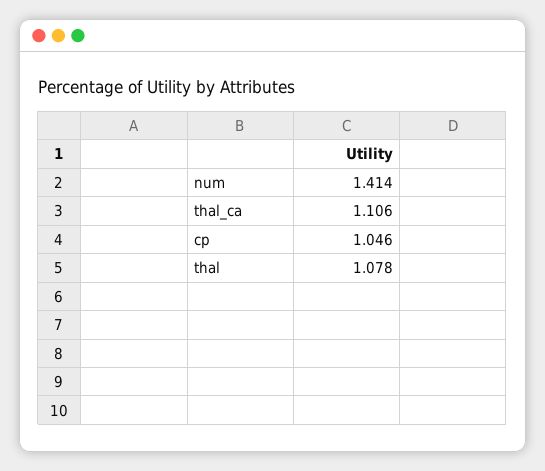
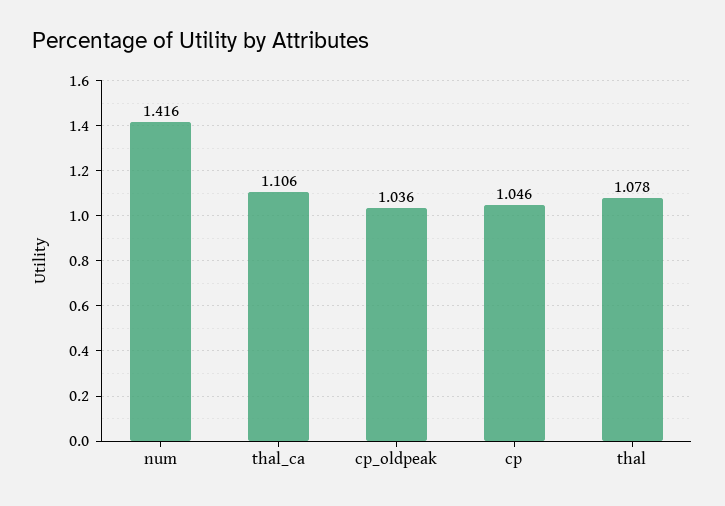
num: 1.414 -> 1.416
cp_oldpeak: none -> 1.036

